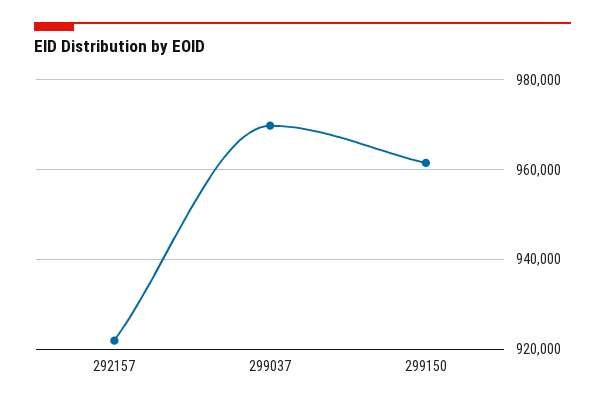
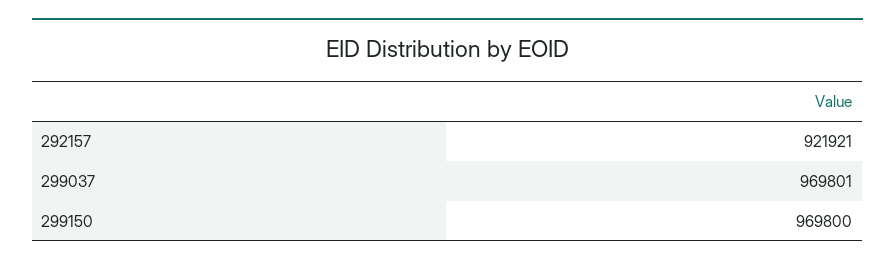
299150: 962000 -> 969800

